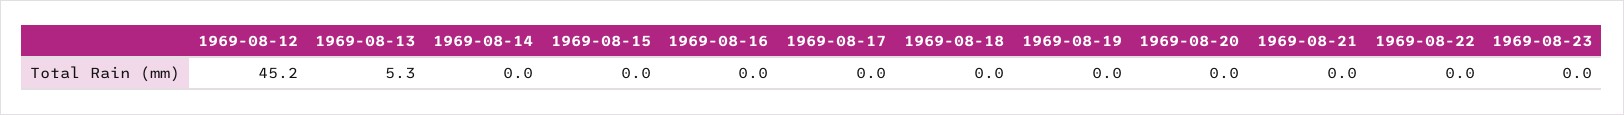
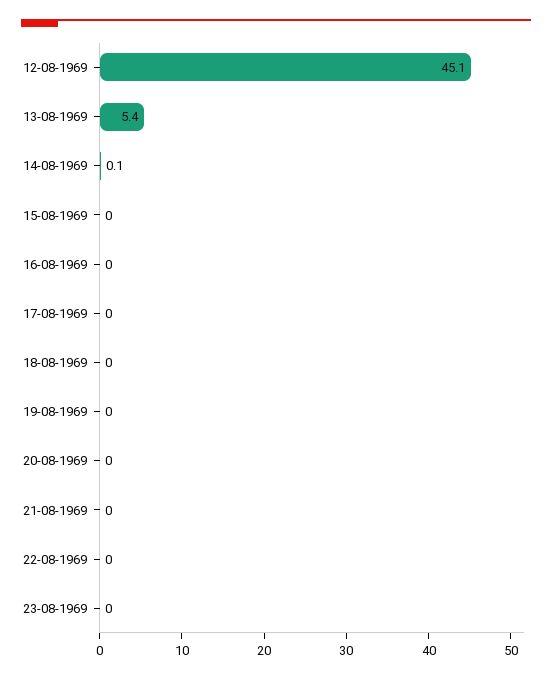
1969-08-12: 45.2 -> 45.1
1969-08-13: 5.3 -> 5.4
1969-08-14: 0 -> 0.1

